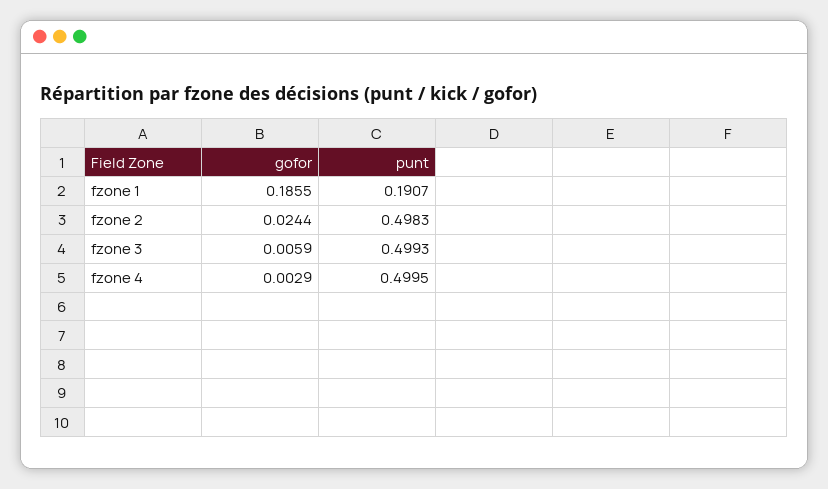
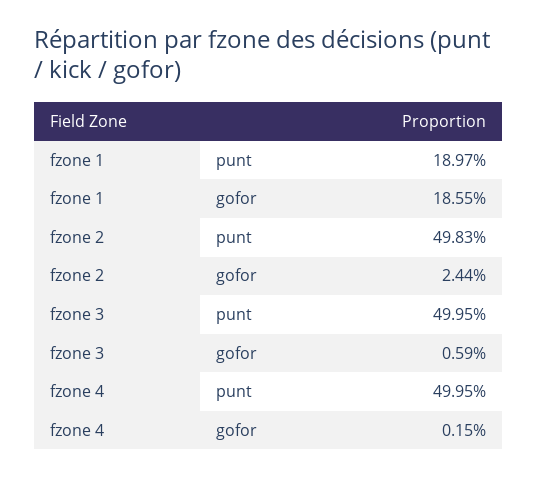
punt, fzone 1: 0.1907 -> 0.1897
punt, fzone 3: 0.4993 -> 0.4995
gofor, fzone 4: 0.0029 -> 0.0015

